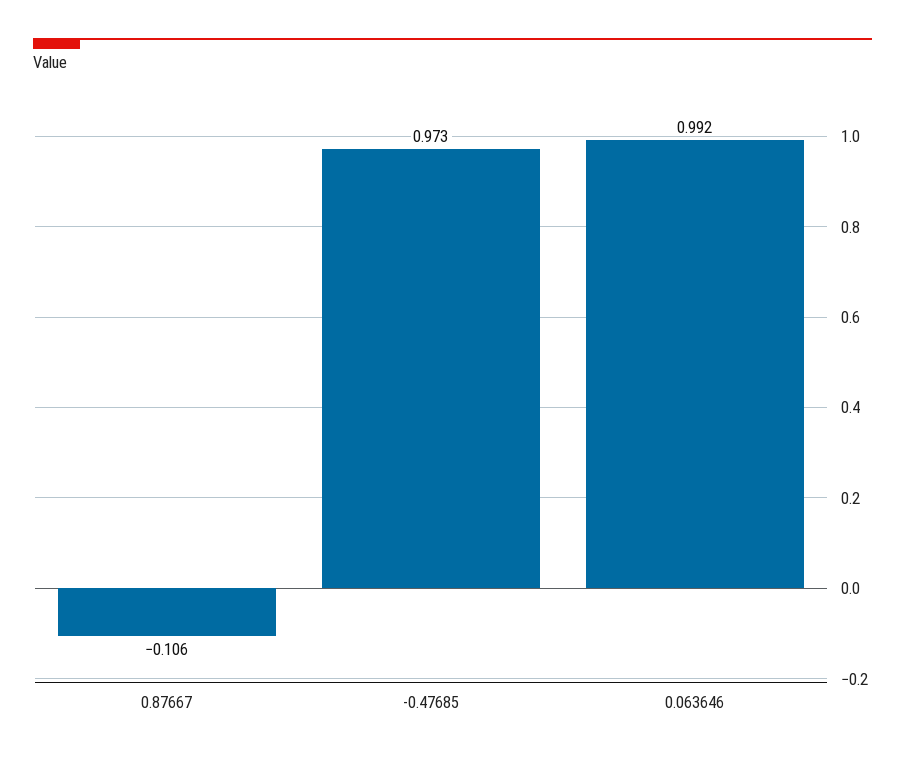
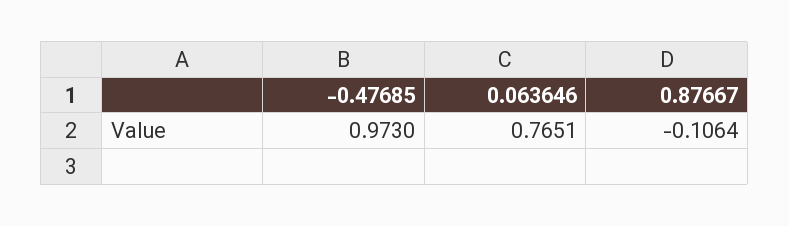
0.063646: 0.992 -> 0.7651

